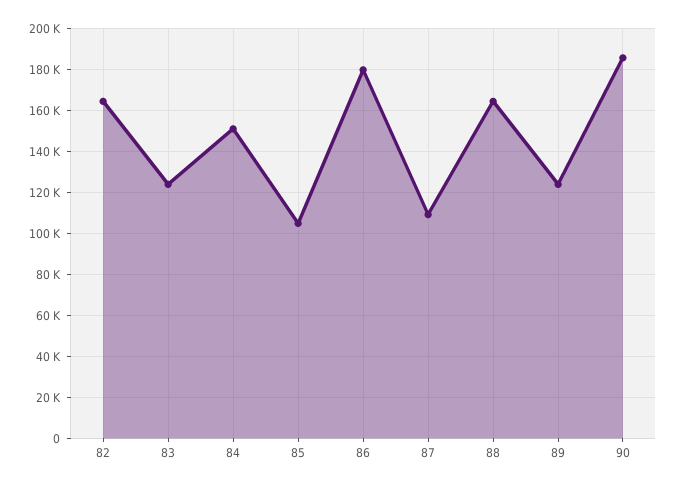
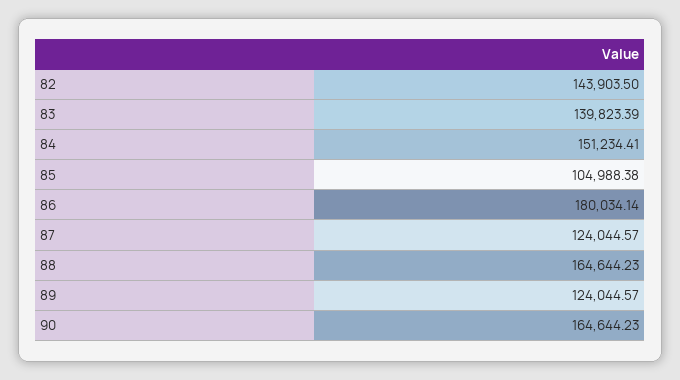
82: 165000 -> 143903.5
83: 125000 -> 139823.39
87: 110000 -> 124044.57
90: 185000 -> 164644.23

